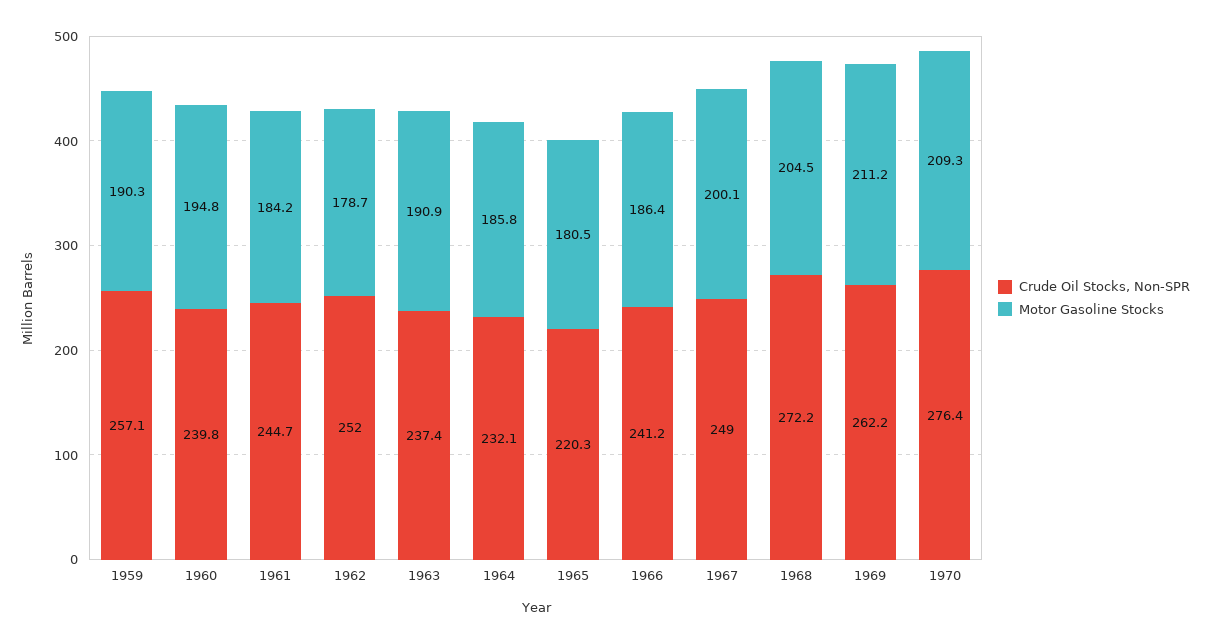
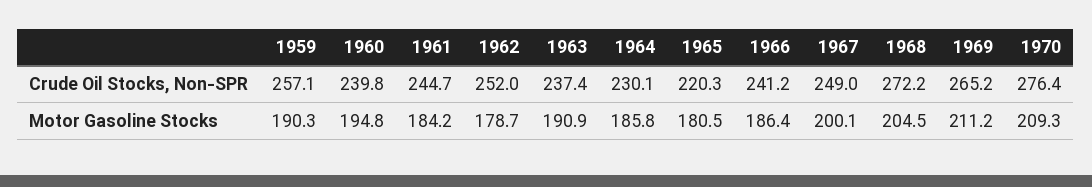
Crude Oil Stocks, Non-SPR, 1964: 232.1 -> 230.1
Crude Oil Stocks, Non-SPR, 1969: 262.2 -> 265.2

